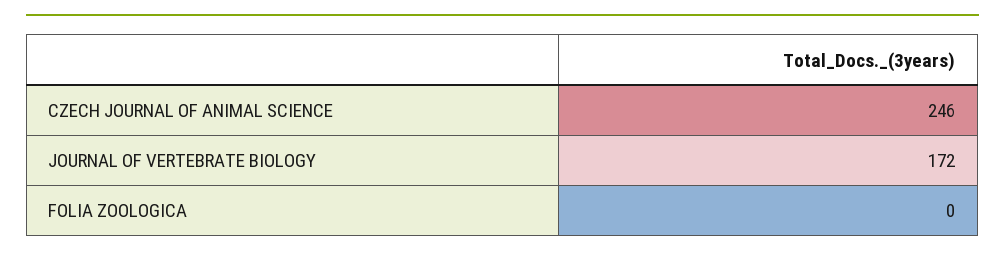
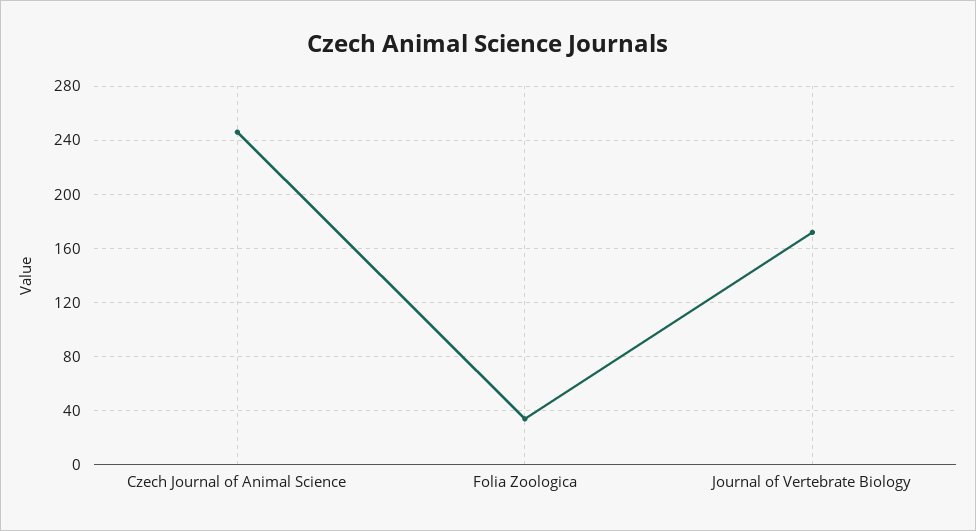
FOLIA ZOOLOGICA: 0 -> 35

